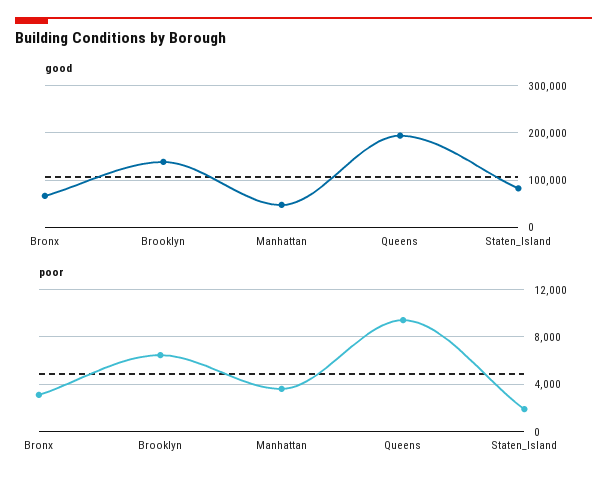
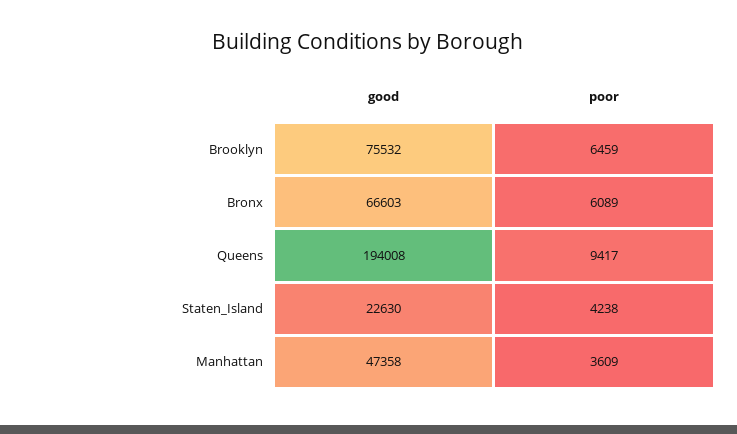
good, Brooklyn: 140000 -> 75532
good, Staten_Island: 80000 -> 22630
poor, Bronx: 3000 -> 6089
poor, Staten_Island: 2000 -> 4238

